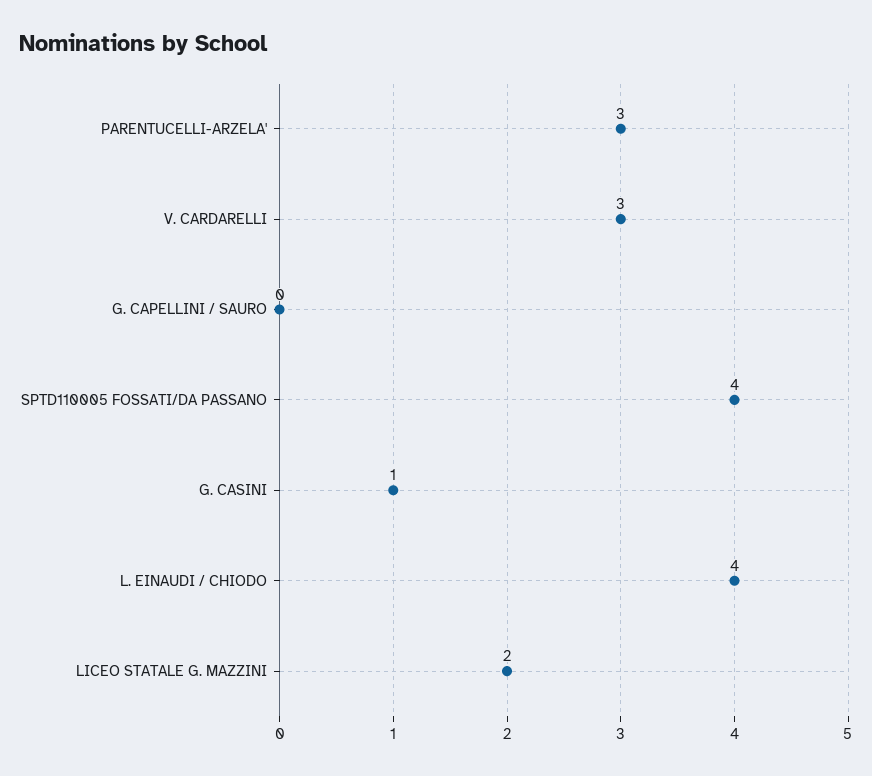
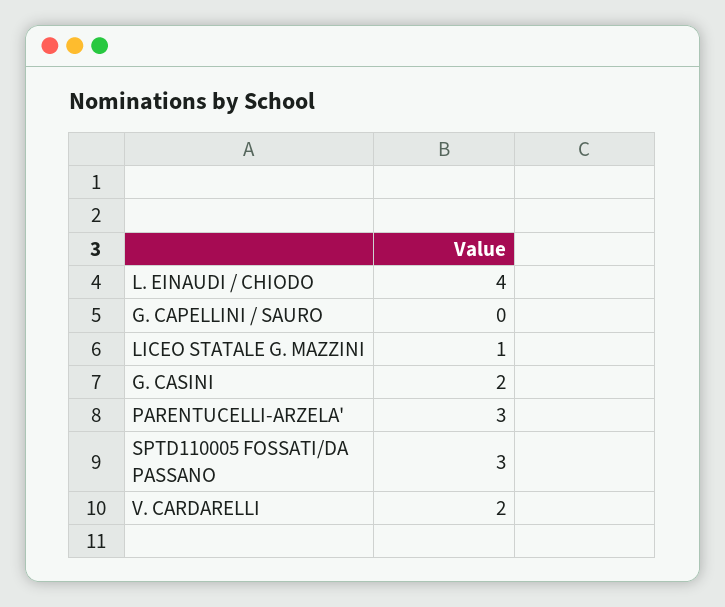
V. CARDARELLI: 3 -> 2
SPTD110005 FOSSATI/DA PASSANO: 4 -> 3
G. CASINI: 1 -> 2
LICEO STATALE G. MAZZINI: 2 -> 1

